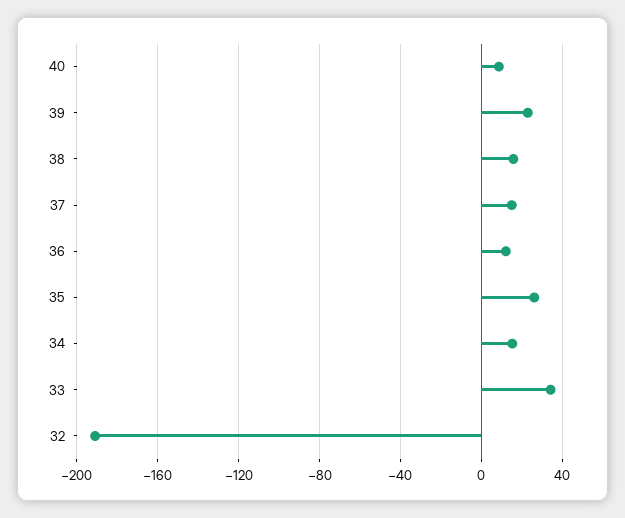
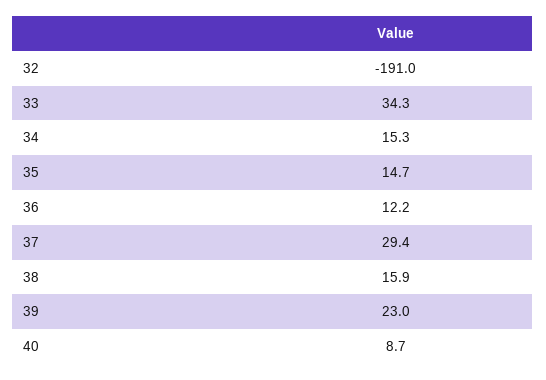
37: 15 -> 29.4
35: 25 -> 14.7

